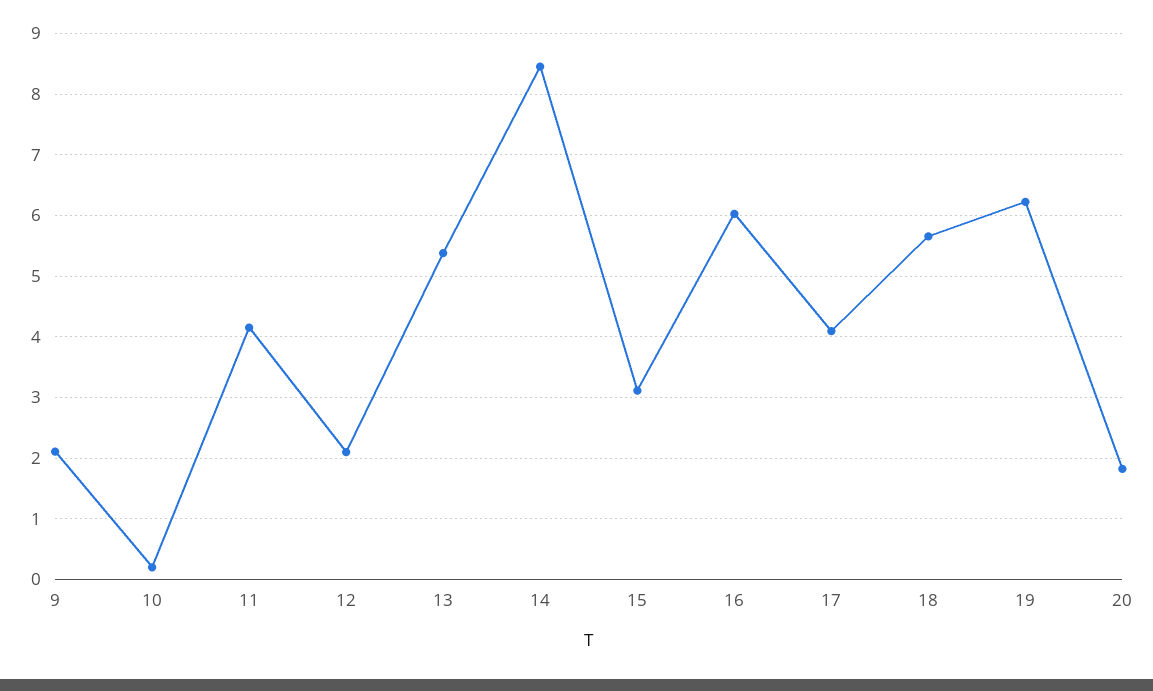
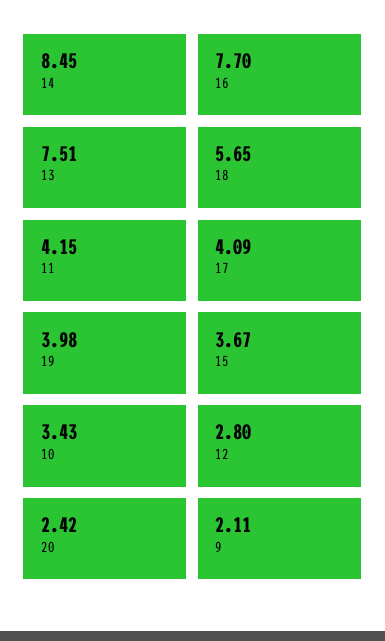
10: 0.2 -> 3.43
12: 2.1 -> 2.8
13: 5.4 -> 7.51
15: 3.1 -> 3.67
16: 6 -> 7.7
19: 6.2 -> 3.98
20: 1.8 -> 2.42

